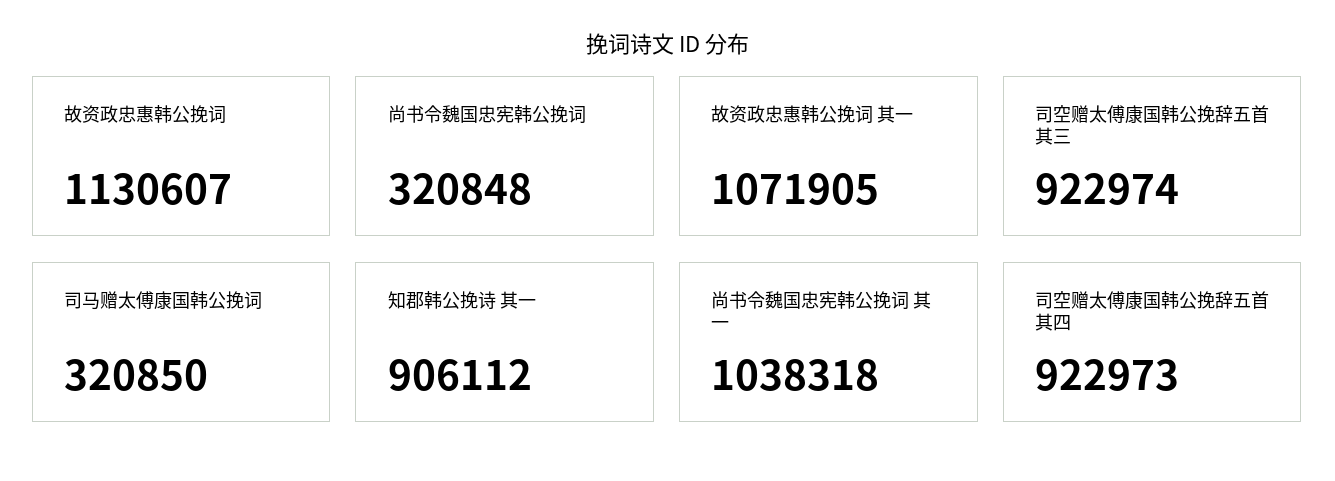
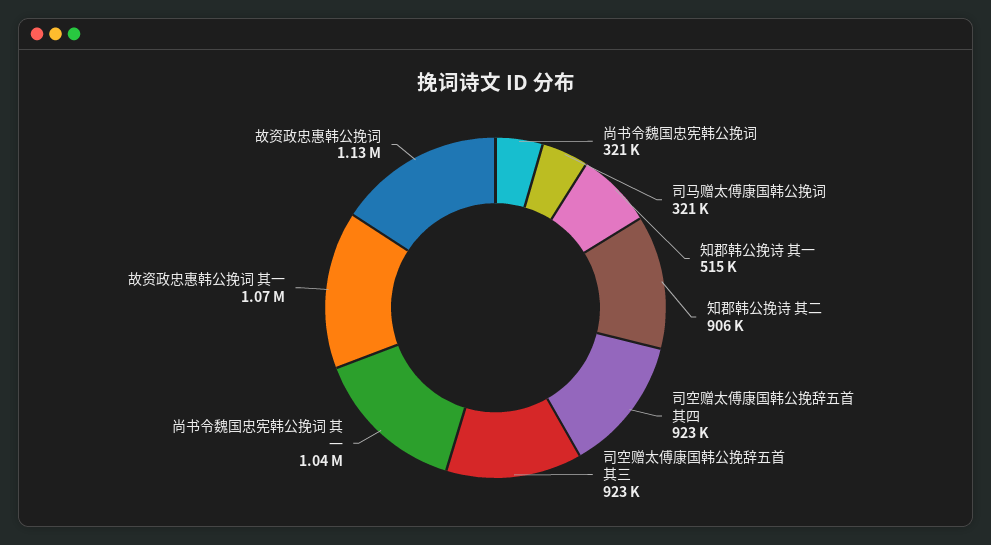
知郡韩公挽诗 其一: 906112 -> 515000
知郡韩公挽诗 其二: none -> 906000

